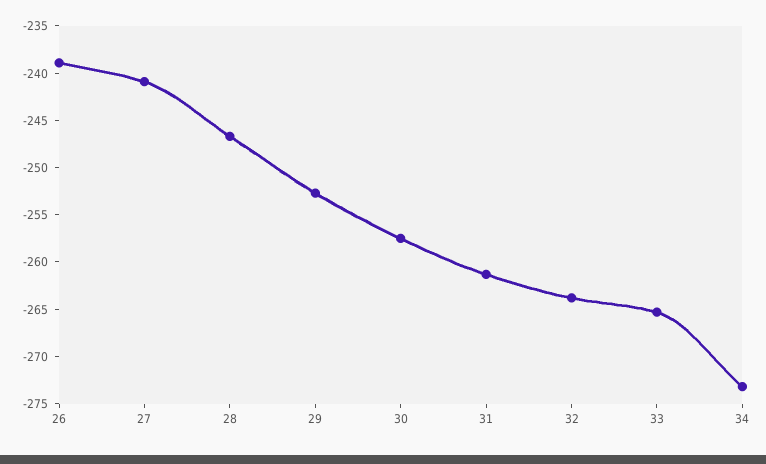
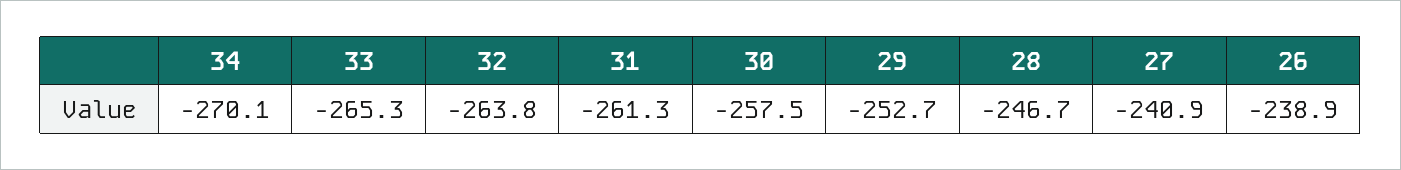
34: -273 -> -270.1

